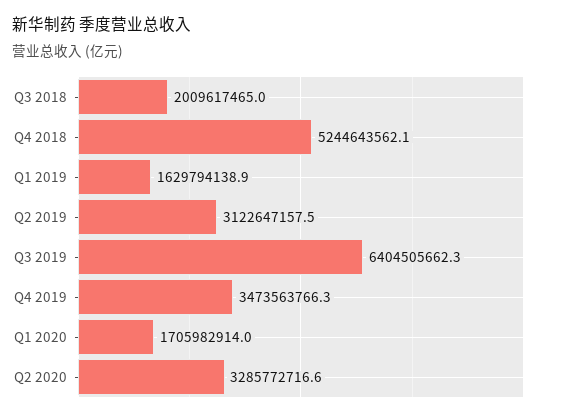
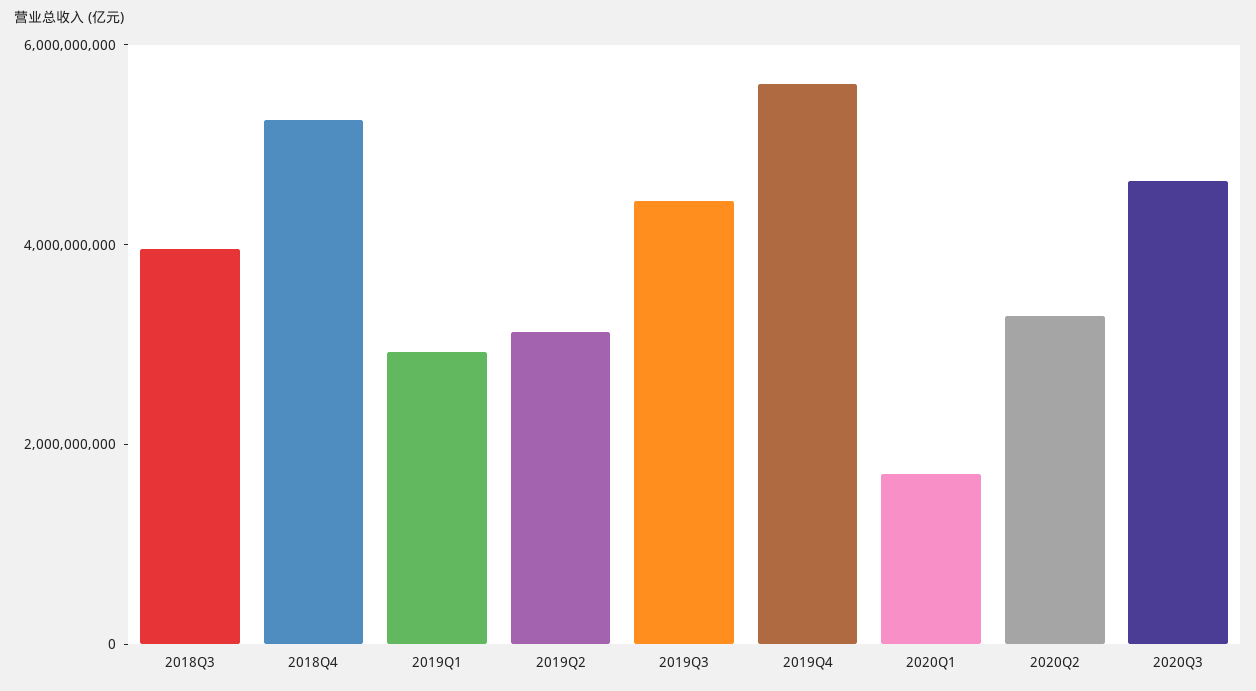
Q3 2018: 2009617465 -> 4000000000
Q1 2019: 1629794138.9 -> 3000000000
Q3 2019: 6404505662.3 -> 4500000000
Q4 2019: 3473563766.3 -> 5500000000
2020Q3: none -> 4500000000

